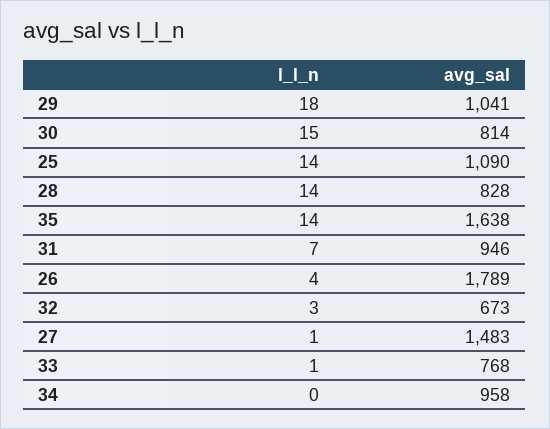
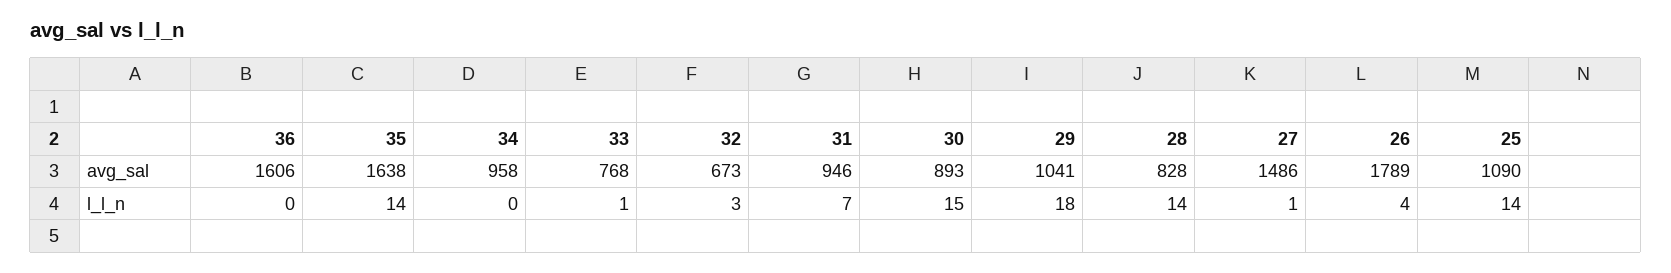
avg_sal, 30: 814 -> 893
avg_sal, 27: 1483 -> 1486
avg_sal, 36: none -> 1606
l_l_n, 36: none -> 0

